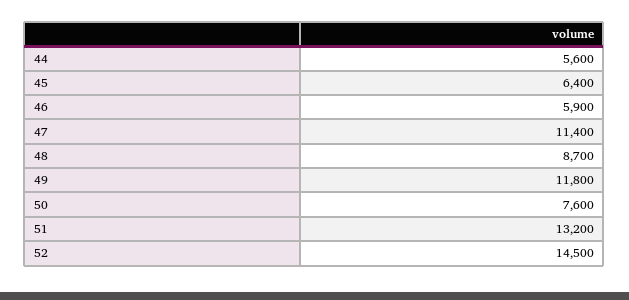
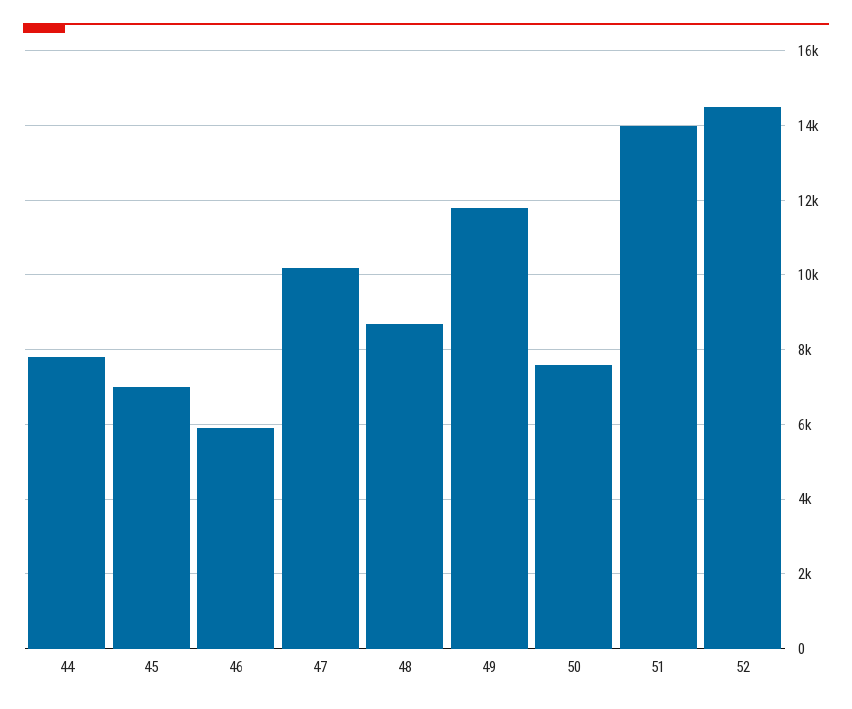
44: 5600 -> 7800
45: 6400 -> 7000
47: 11400 -> 10200
51: 13200 -> 14000

